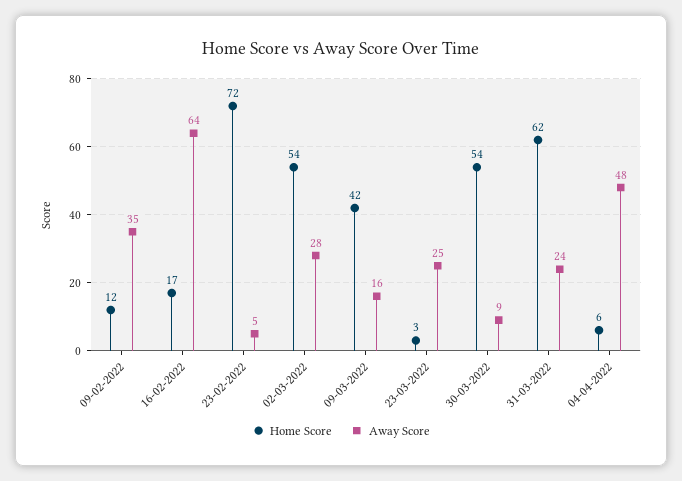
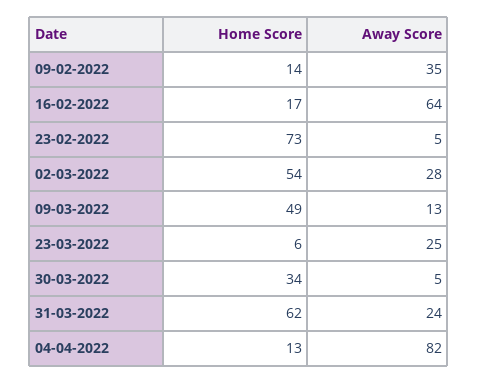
Home Score, 09-02-2022: 12 -> 14
Home Score, 23-02-2022: 72 -> 73
Home Score, 09-03-2022: 42 -> 49
Away Score, 09-03-2022: 16 -> 13
Home Score, 23-03-2022: 3 -> 6
Home Score, 30-03-2022: 54 -> 34
Away Score, 30-03-2022: 9 -> 5
Home Score, 04-04-2022: 6 -> 13
Away Score, 04-04-2022: 48 -> 82

